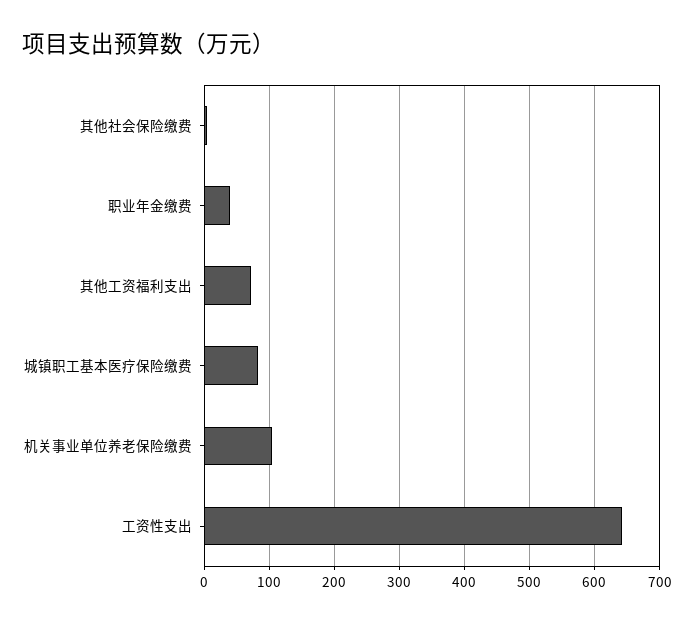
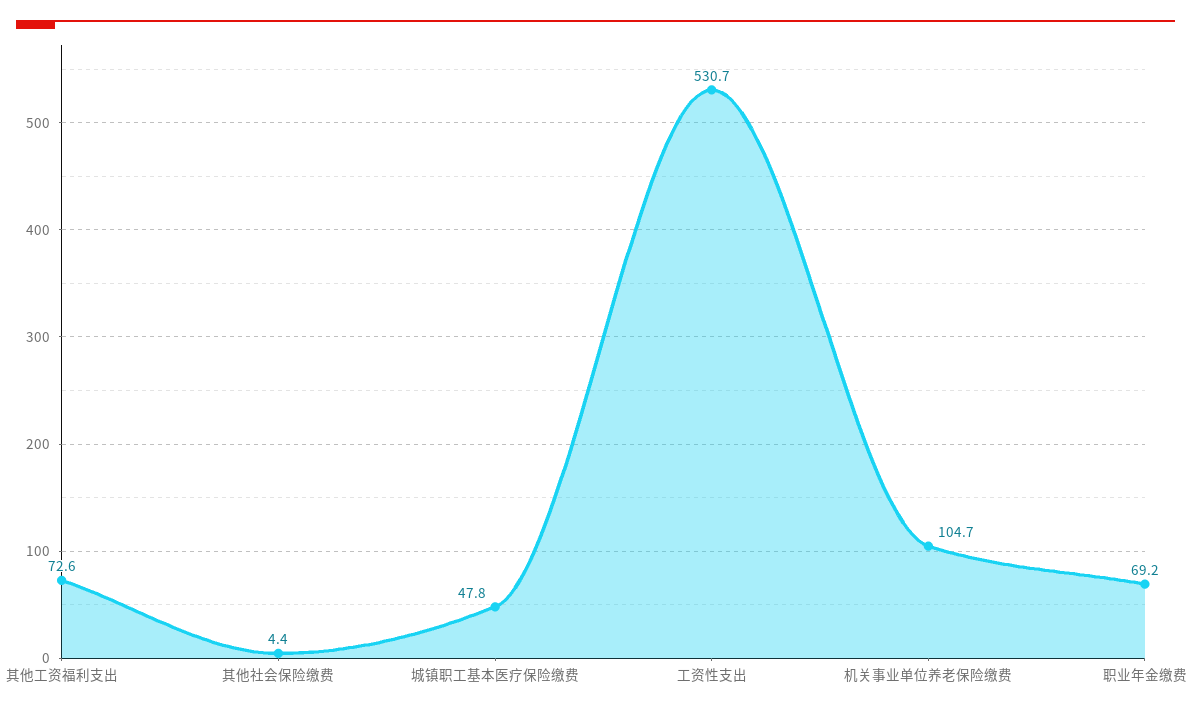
职业年金缴费: 40 -> 69.2
城镇职工基本医疗保险缴费: 80 -> 47.8
工资性支出: 640 -> 530.7

